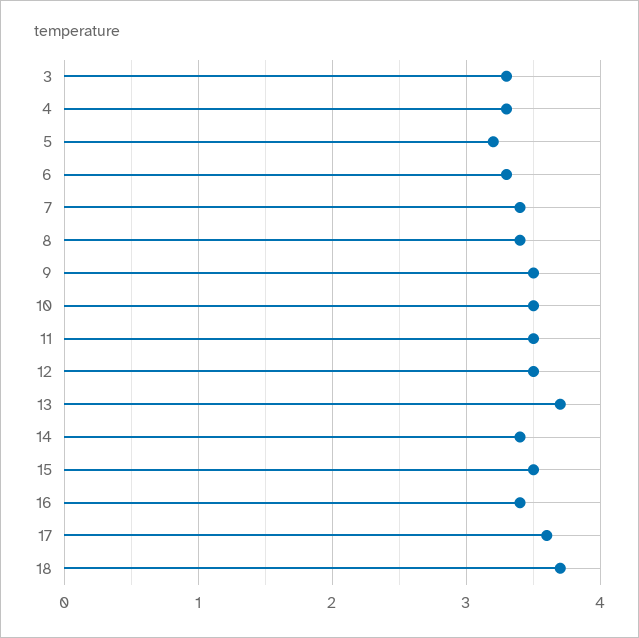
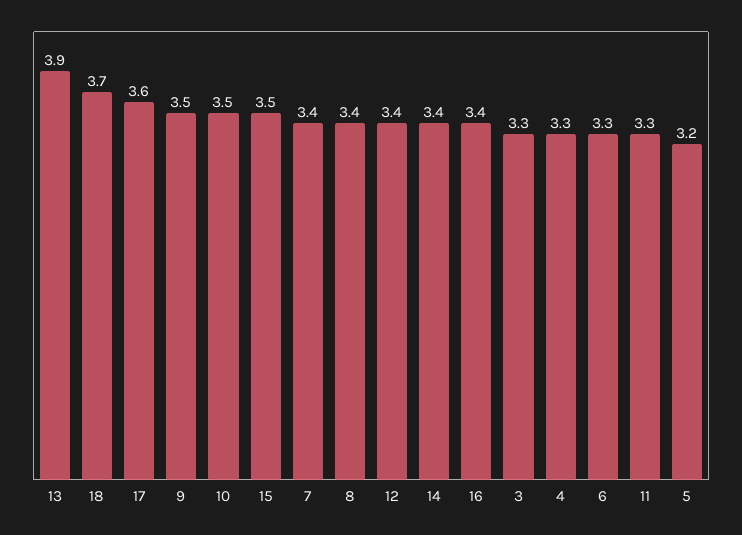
11: 3.5 -> 3.3
12: 3.5 -> 3.4
13: 3.7 -> 3.9

